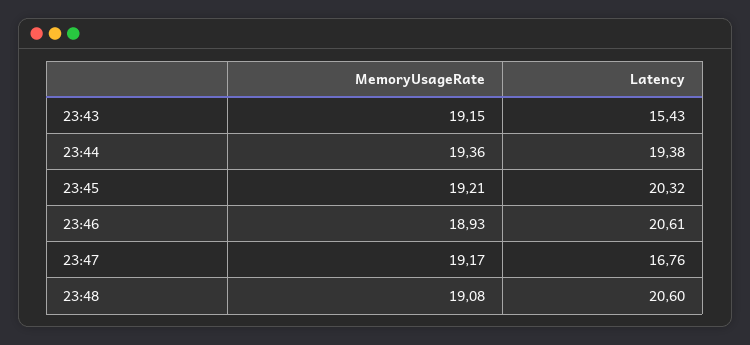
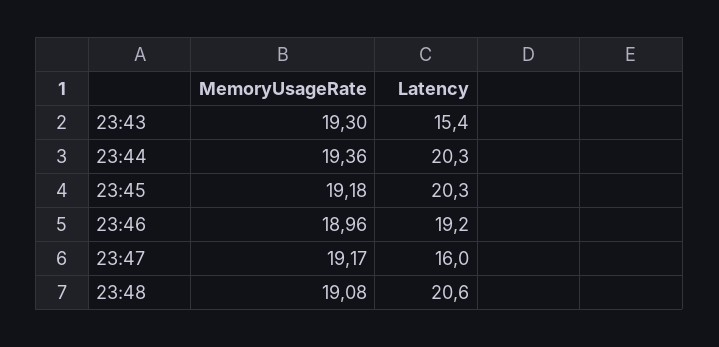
MemoryUsageRate, 23:43: 19.15 -> 19.3
Latency, 23:44: 19.38 -> 20.3
MemoryUsageRate, 23:45: 19.21 -> 19.18
MemoryUsageRate, 23:46: 18.93 -> 18.96
Latency, 23:46: 20.61 -> 19.2
Latency, 23:47: 16.76 -> 16

